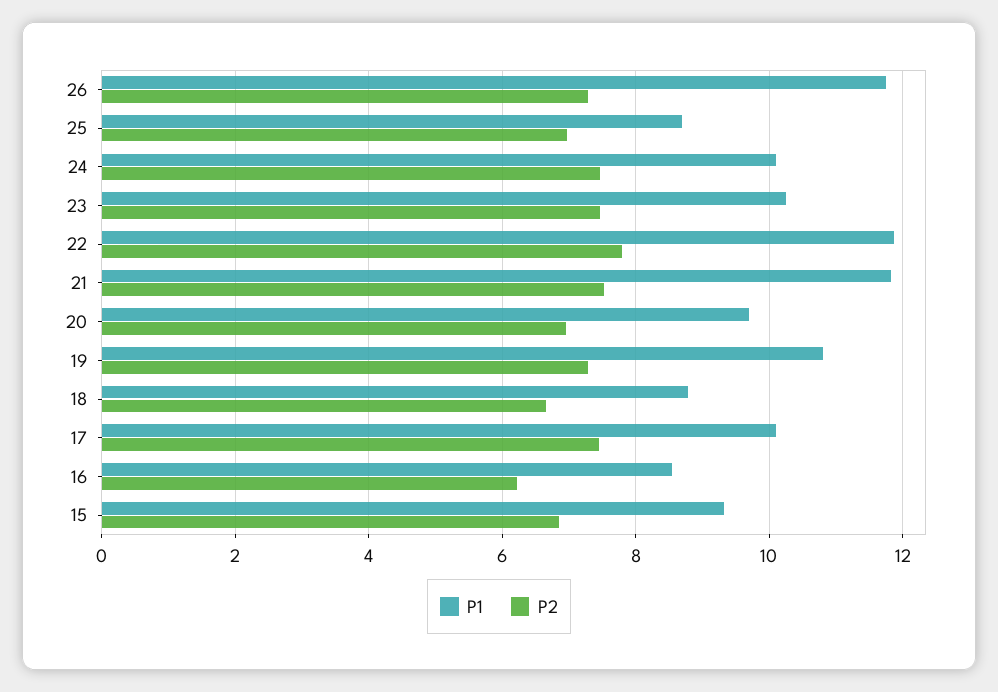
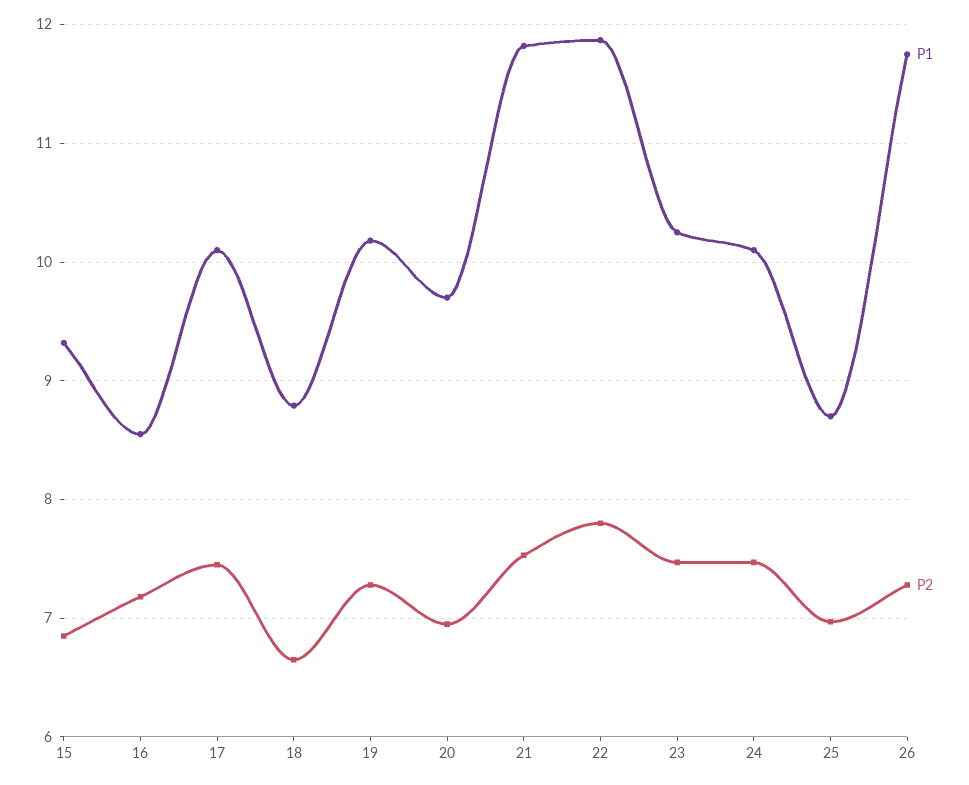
P1, 19: 10.8 -> 10.2
P2, 16: 6.2 -> 7.2

